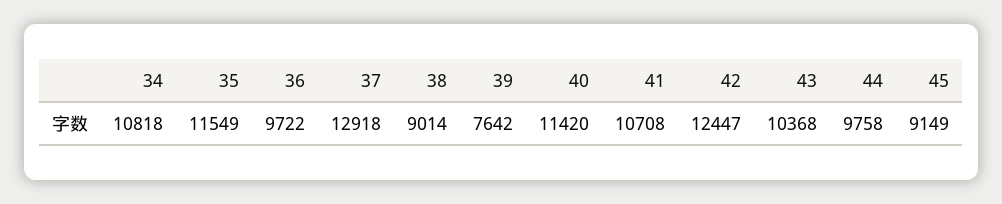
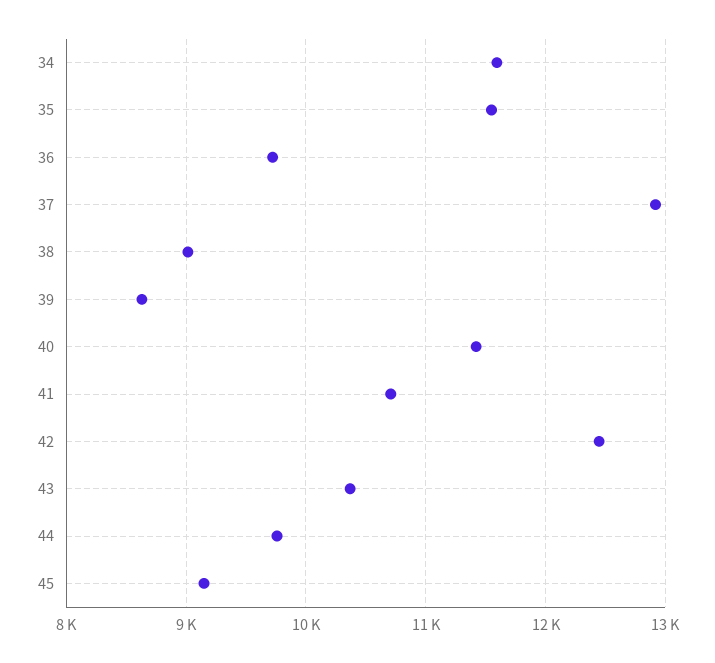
34: 10818 -> 11600
39: 7642 -> 8600

